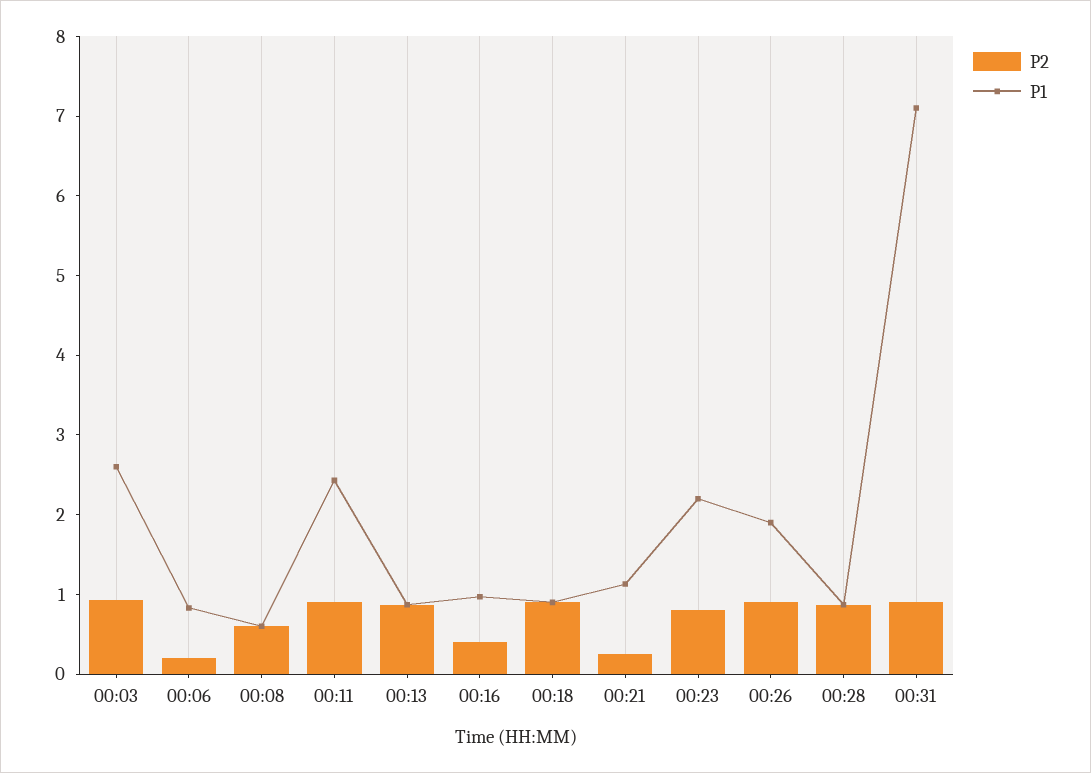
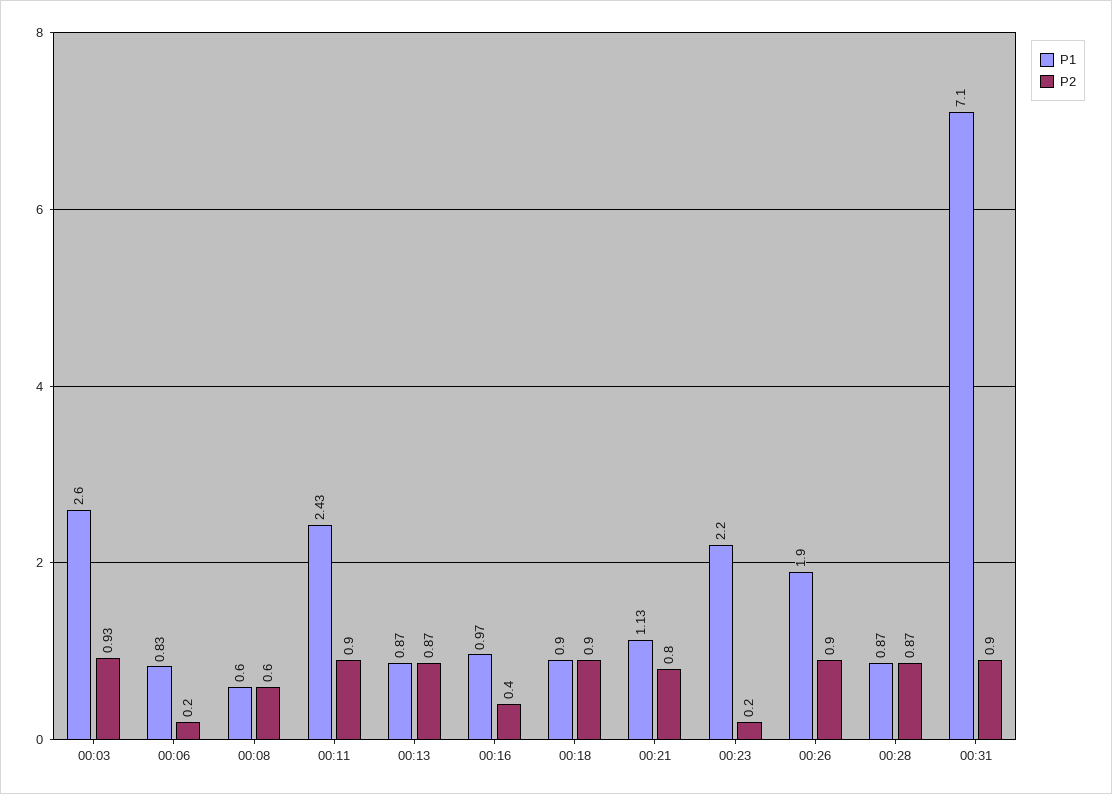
P2, 00:21: 0.2 -> 0.8
P2, 00:23: 0.8 -> 0.2

